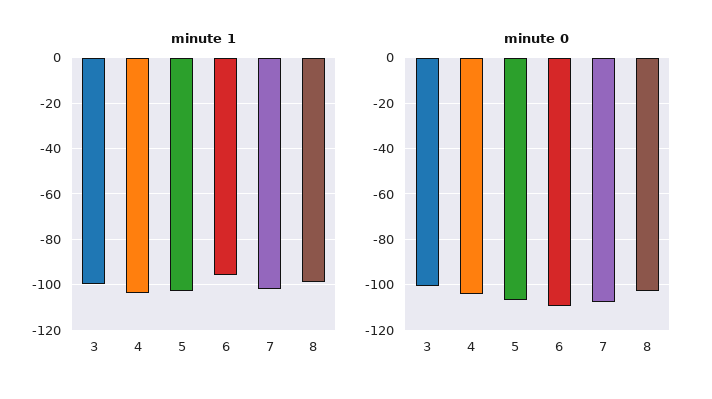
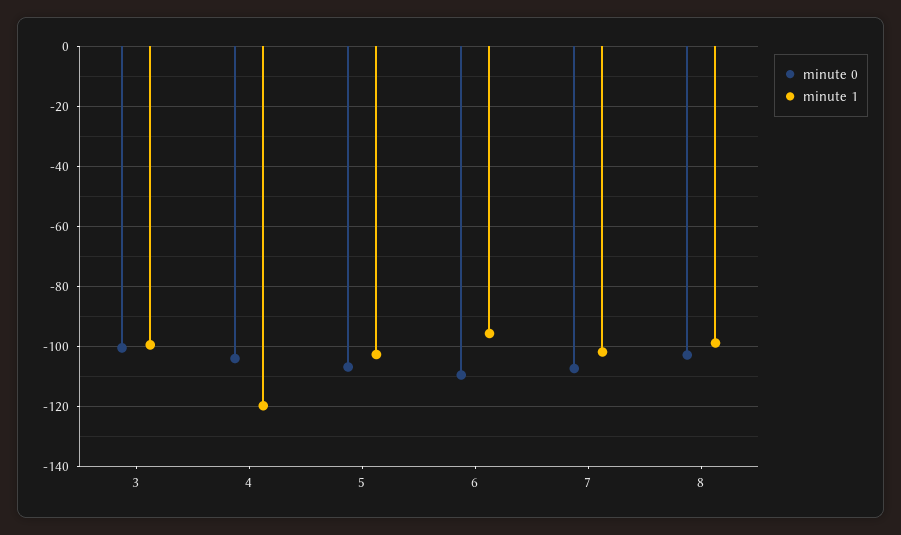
minute 1, 4: -105 -> -120

